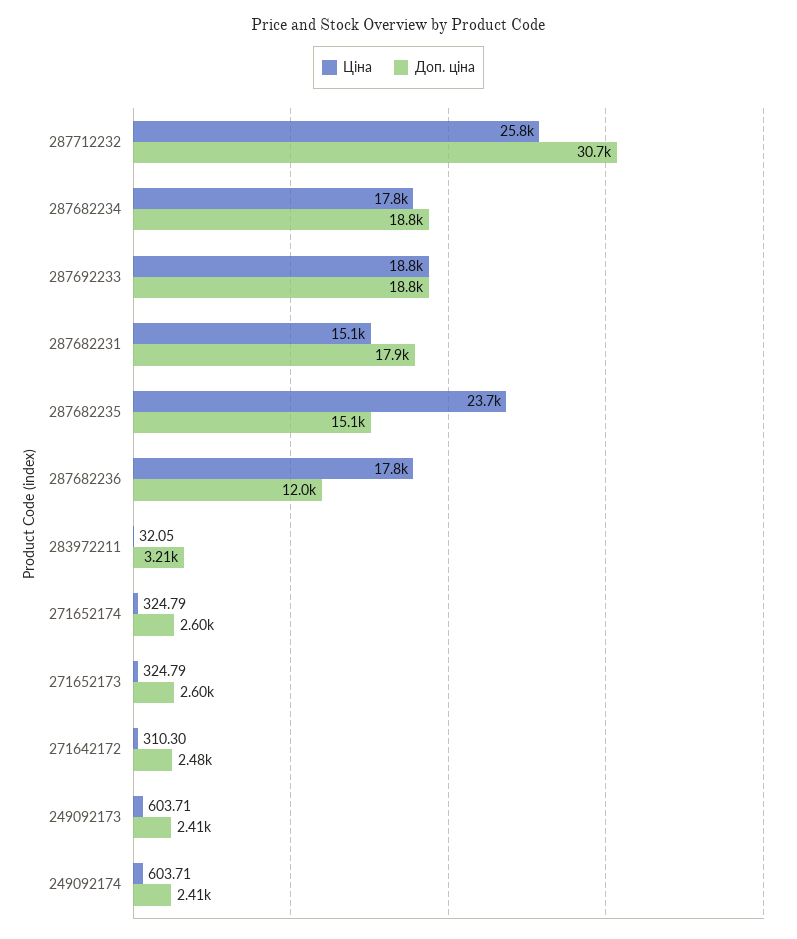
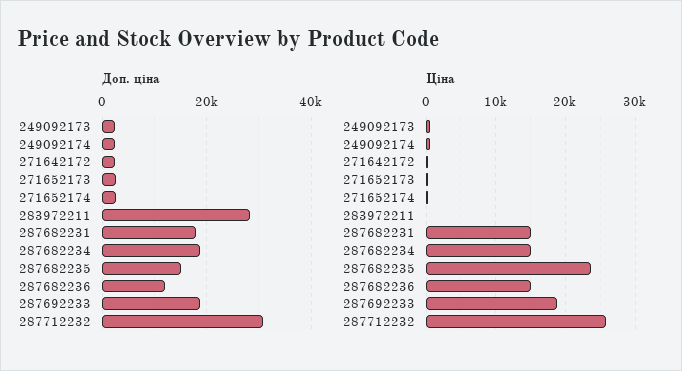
Ціна, 287682234: 17800 -> 15000
Ціна, 287682236: 17800 -> 15000
Доп. ціна, 283972211: 3210 -> 28000

